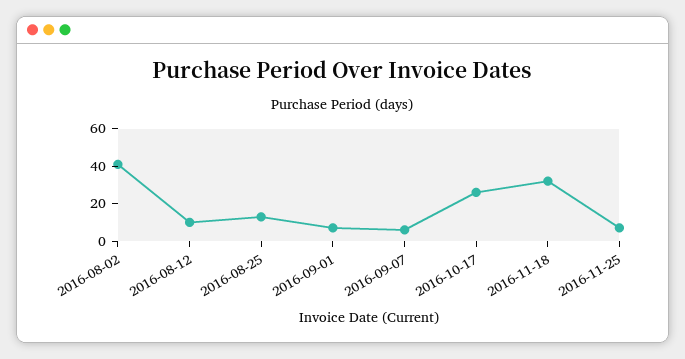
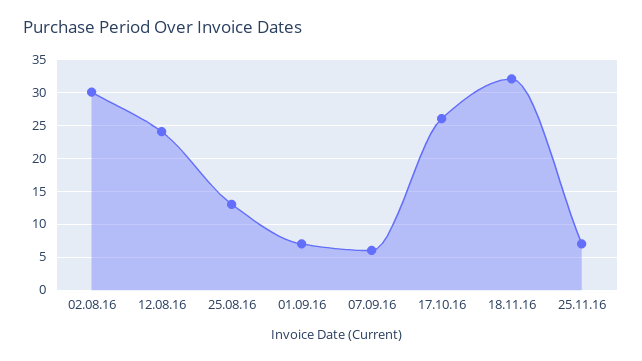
2016-08-02: 40 -> 30
2016-08-12: 10 -> 24

